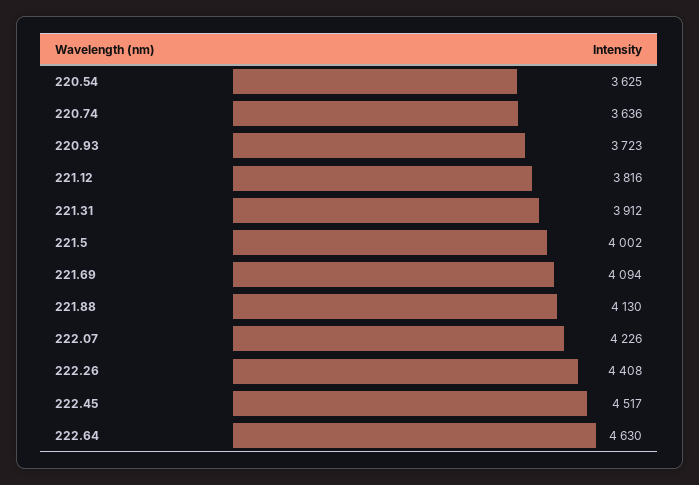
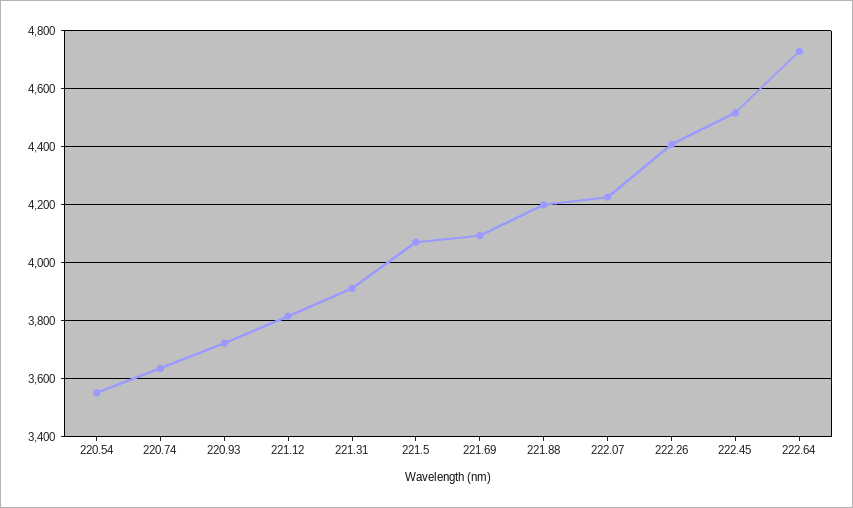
220.54: 3625 -> 3550
221.5: 4002 -> 4075
221.88: 4130 -> 4200
222.64: 4630 -> 4725

